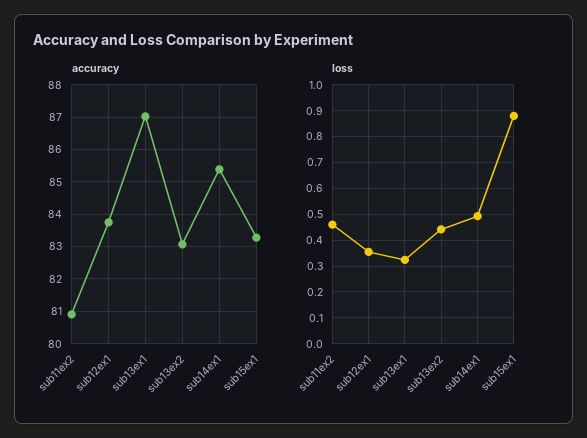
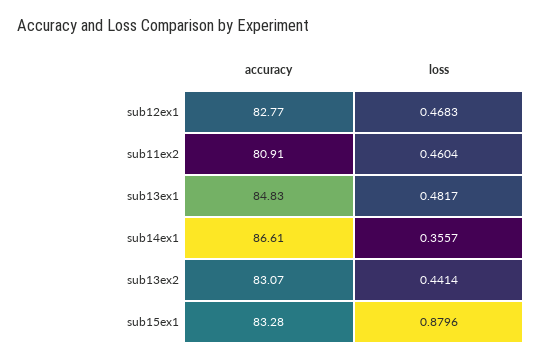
accuracy, sub12ex1: 83.8 -> 82.77
accuracy, sub13ex1: 87 -> 84.83
accuracy, sub14ex1: 85.4 -> 86.61
loss, sub12ex1: 0.35 -> 0.4683
loss, sub13ex1: 0.325 -> 0.4817
loss, sub14ex1: 0.5 -> 0.3557

